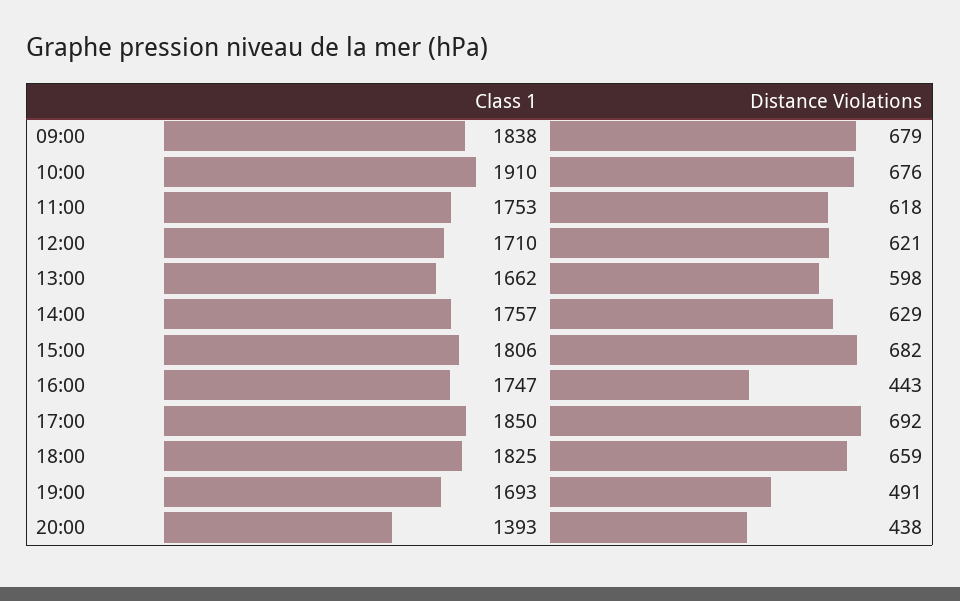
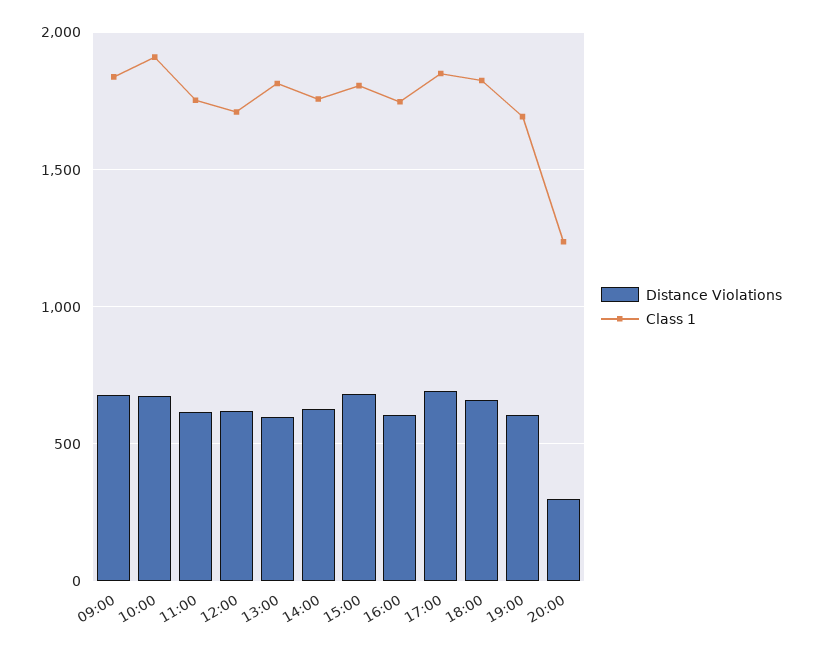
Class 1, 13:00: 1662 -> 1800
Distance Violations, 16:00: 443 -> 600
Distance Violations, 19:00: 491 -> 600
Class 1, 20:00: 1393 -> 1250
Distance Violations, 20:00: 438 -> 300

